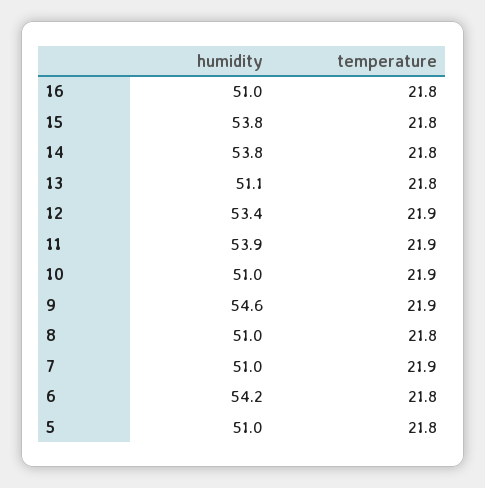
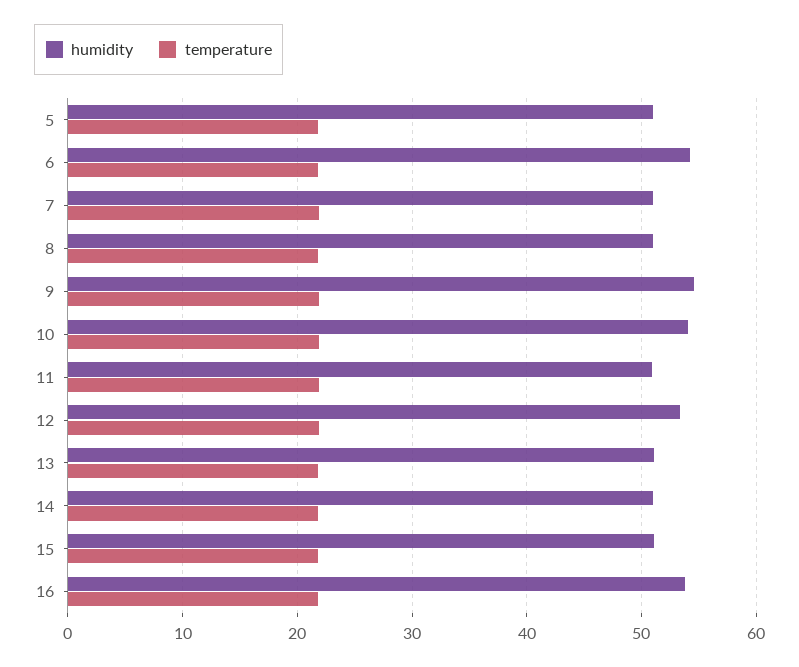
humidity, 16: 51 -> 54
humidity, 15: 53.8 -> 51
humidity, 14: 53.8 -> 51
humidity, 11: 53.9 -> 51
humidity, 10: 51 -> 54

